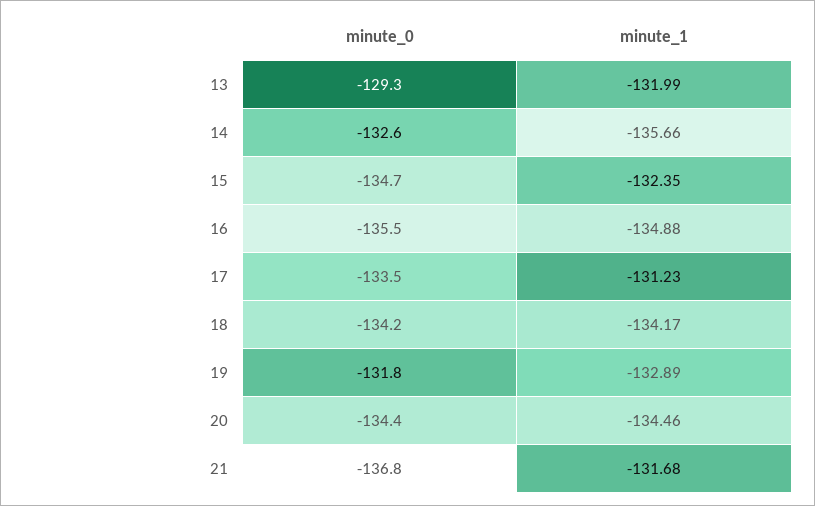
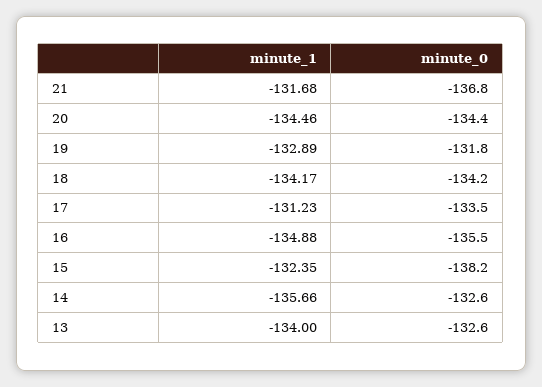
minute_0, 13: -129.3 -> -132.6
minute_1, 13: -131.99 -> -134
minute_0, 15: -134.7 -> -138.2

